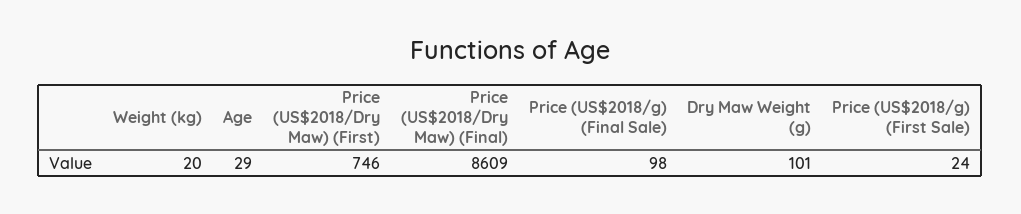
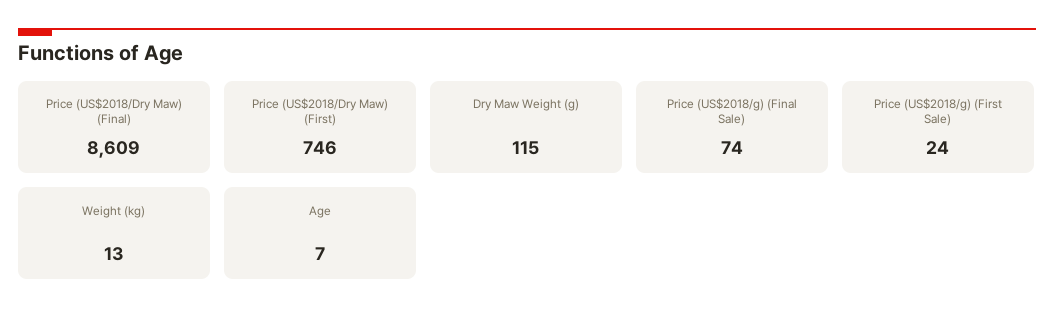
Weight (kg): 20 -> 13
Age: 29 -> 7
Price (US$2018/g) (Final Sale): 98 -> 74
Dry Maw Weight (g): 101 -> 115

